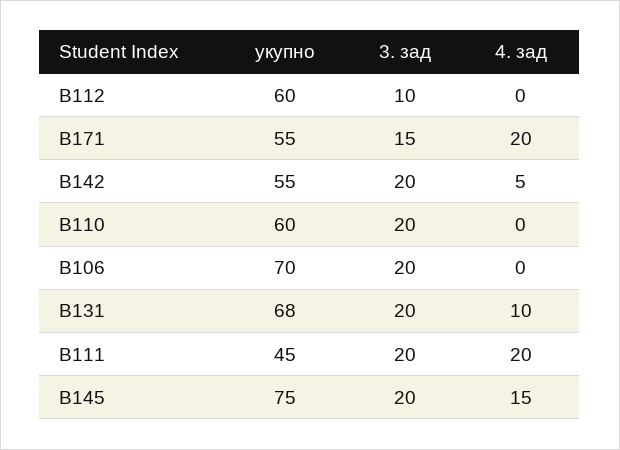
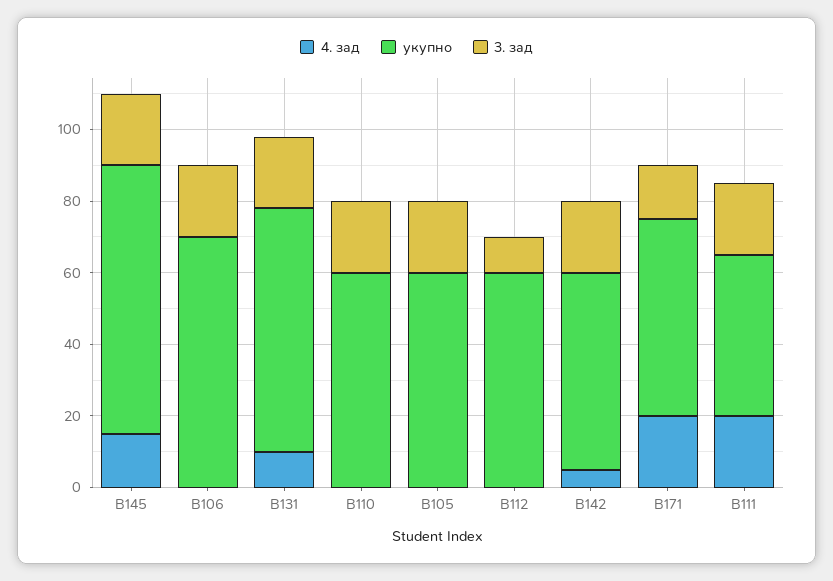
4. зад, B105: none -> 0
укупно, B105: none -> 60
3. зад, B105: none -> 20

